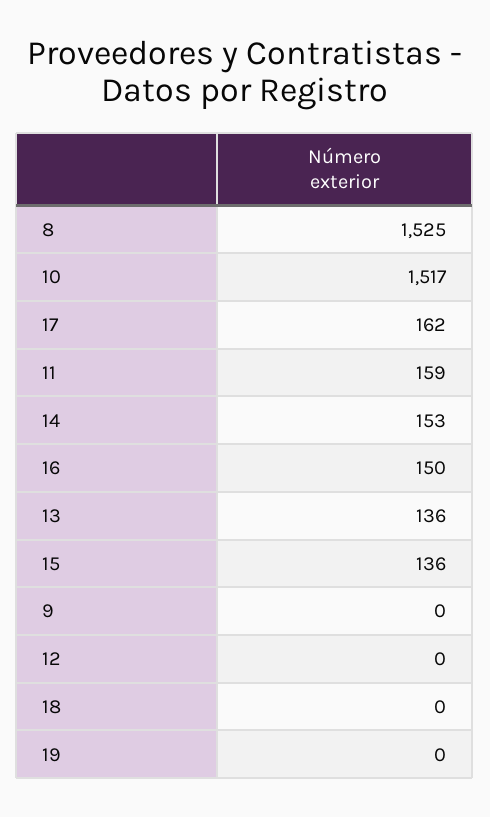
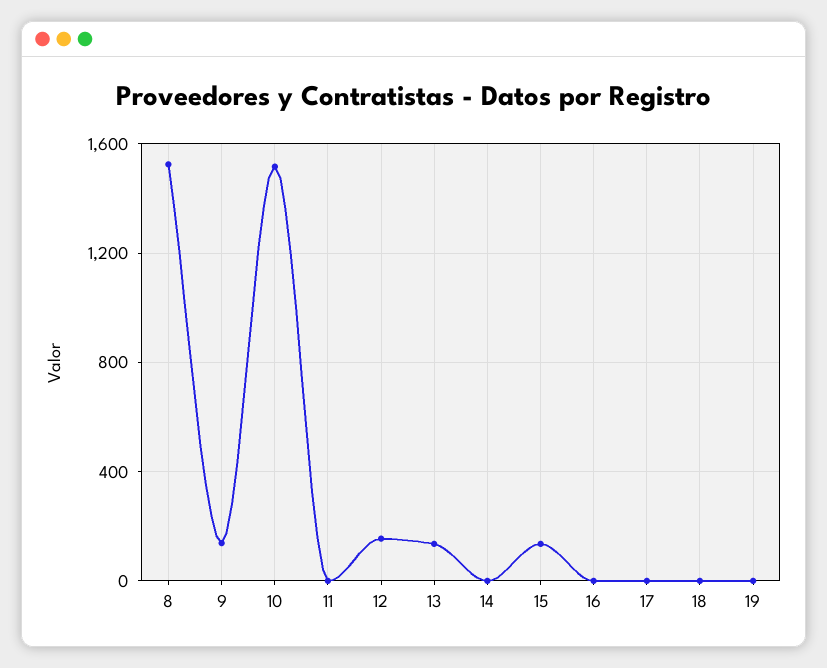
17: 162 -> 0
11: 159 -> 0
14: 153 -> 0
16: 150 -> 0
9: 0 -> 150
12: 0 -> 150

